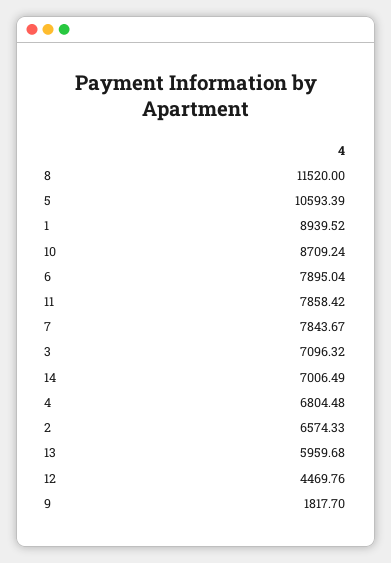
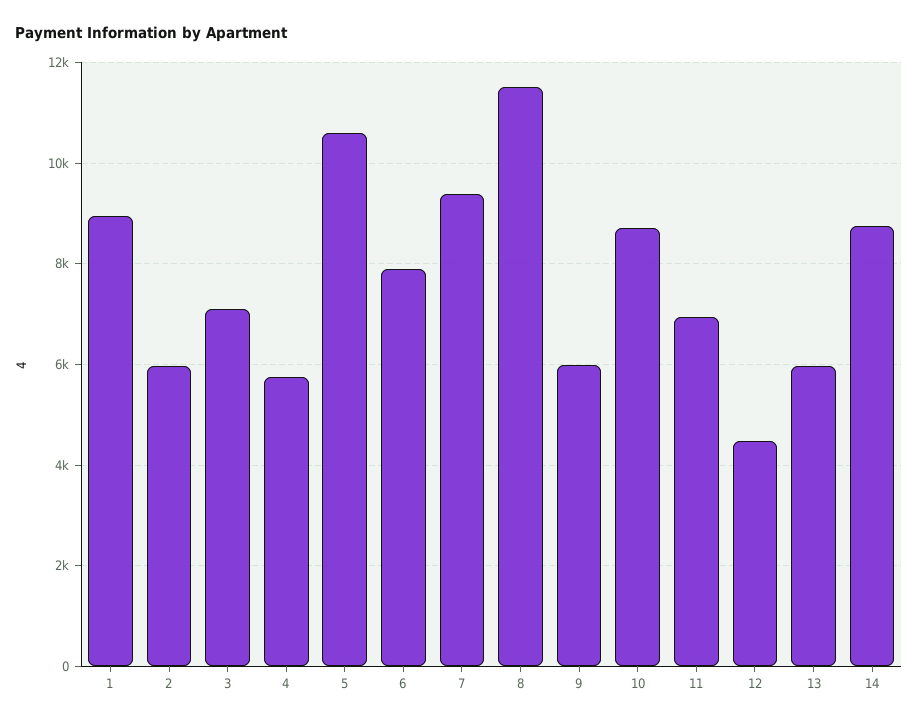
11: 7858.42 -> 7000
7: 7843.67 -> 9400
14: 7006.49 -> 8800
4: 6804.48 -> 5800
2: 6574.33 -> 6000
9: 1817.7 -> 6000

